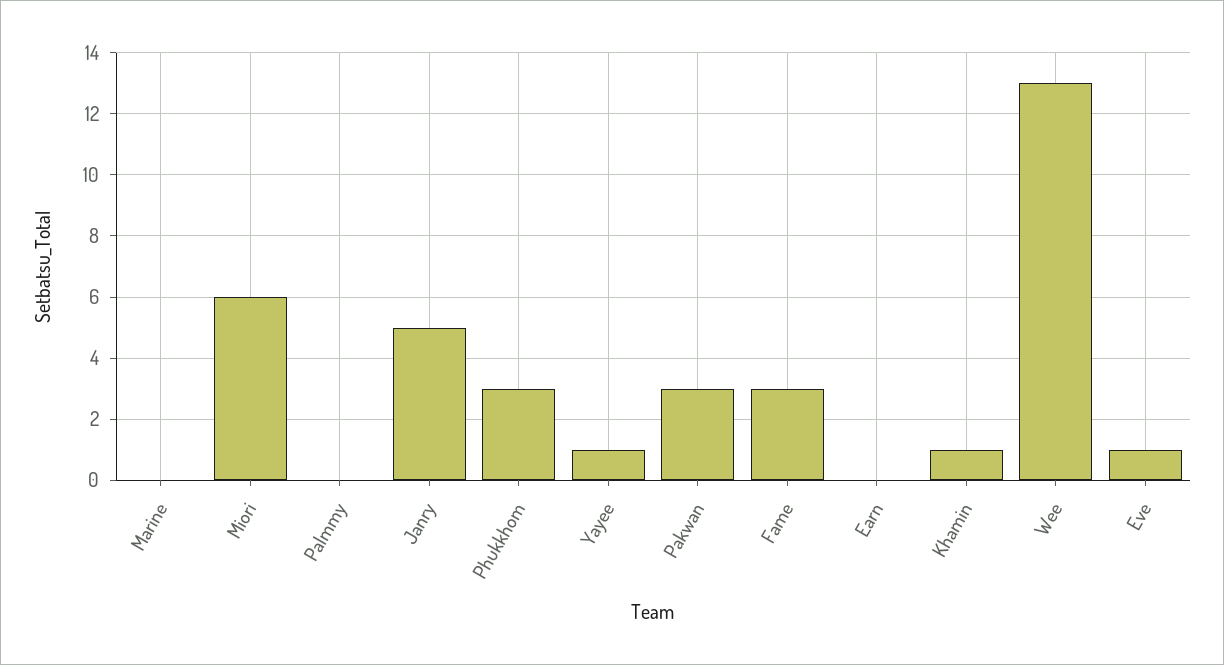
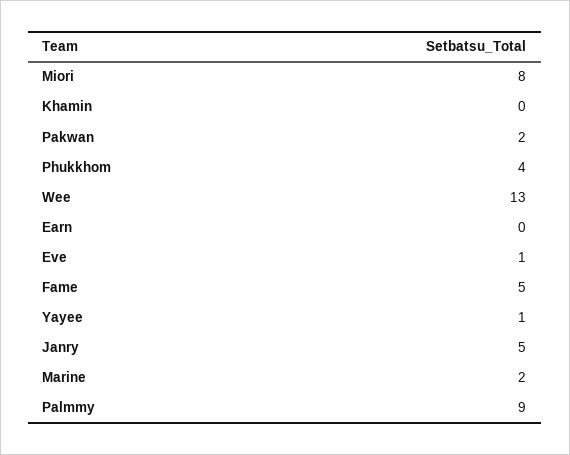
Marine: 0 -> 2
Miori: 6 -> 8
Palmmy: 0 -> 9
Phukkhom: 3 -> 4
Pakwan: 3 -> 2
Fame: 3 -> 5
Khamin: 1 -> 0

